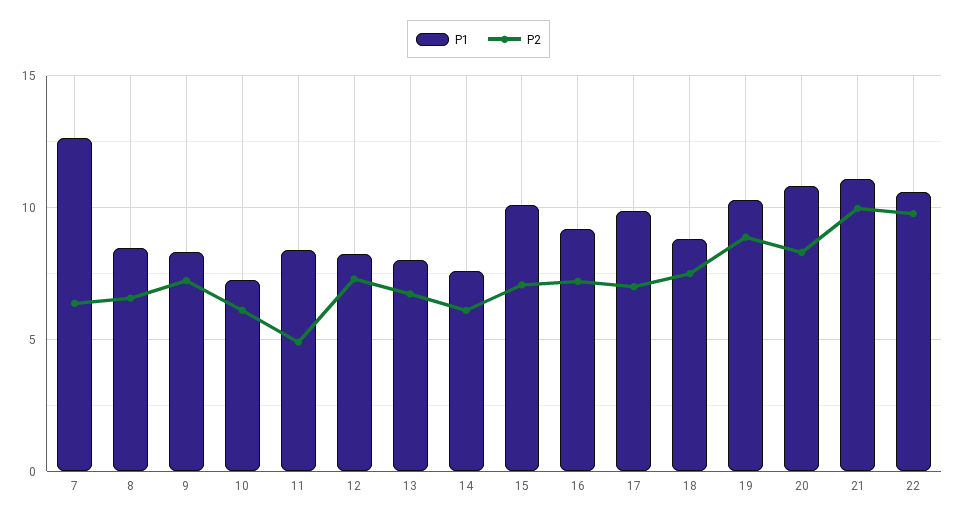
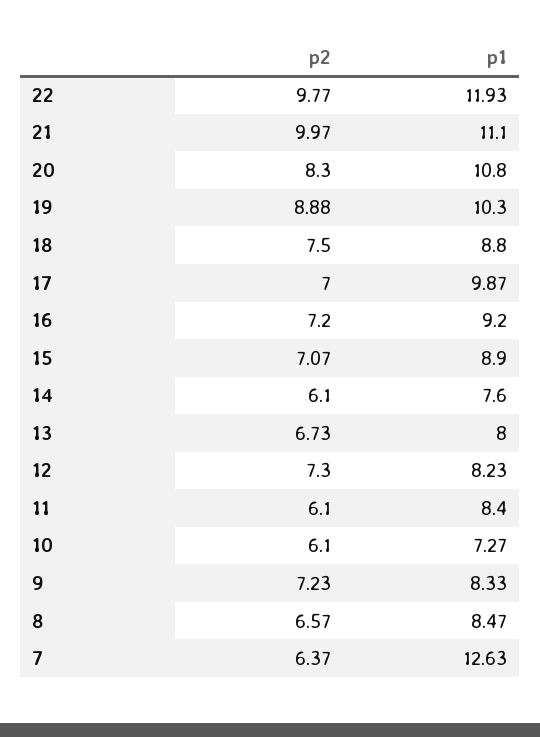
P2, 11: 5 -> 6.1
P1, 15: 10 -> 8.9
P1, 22: 10.5 -> 11.93

